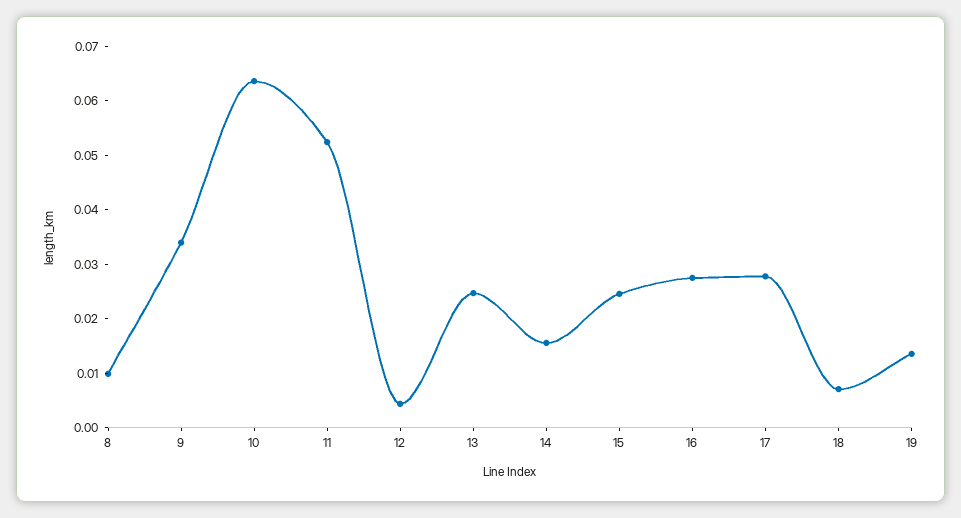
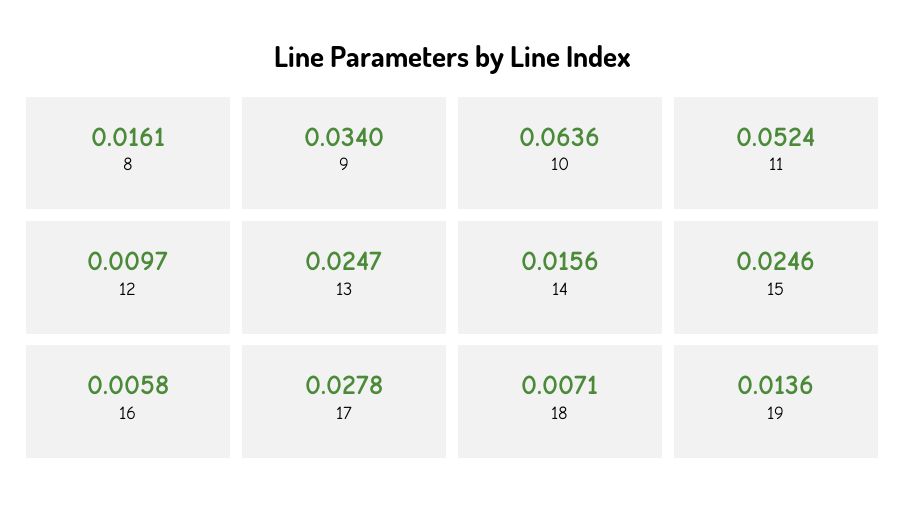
8: 0.01 -> 0.0161
12: 0.004 -> 0.0097
16: 0.028 -> 0.0058

